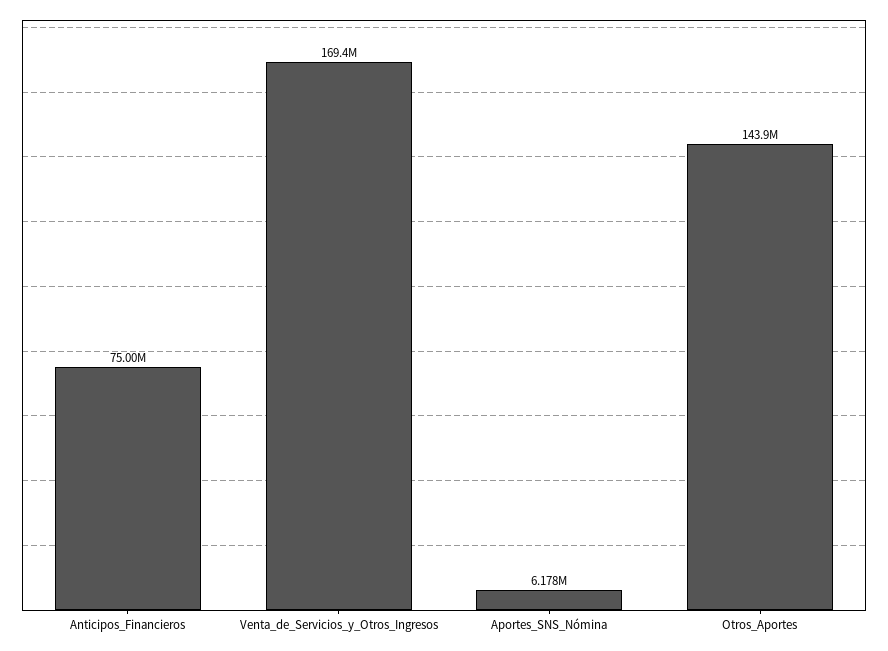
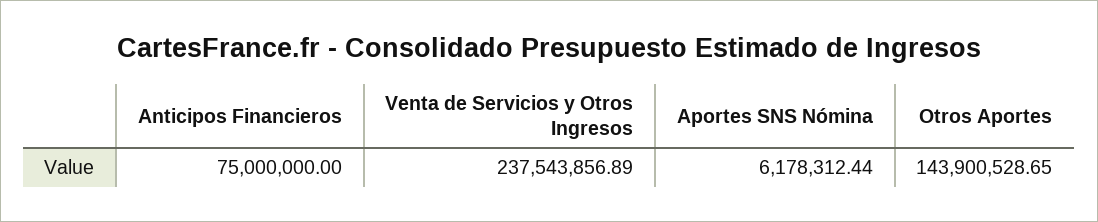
Venta_de_Servicios_y_Otros_Ingresos: 169400000 -> 237543856.89

